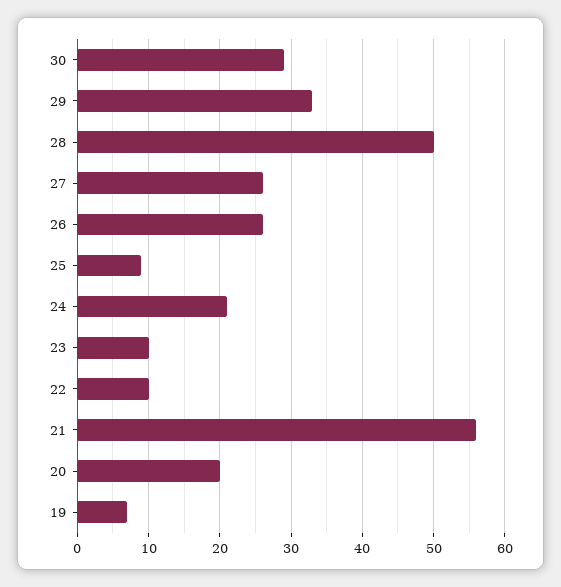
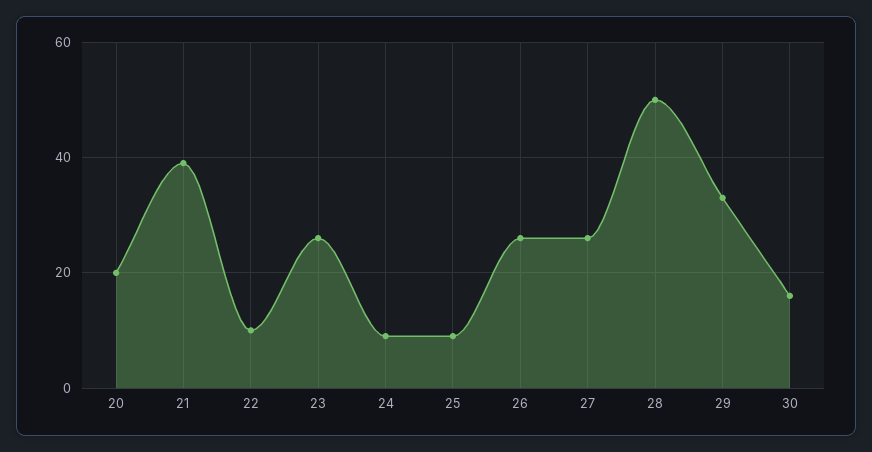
30: 29 -> 15
24: 21 -> 10
23: 10 -> 25
21: 56 -> 40
19: 7 -> none

